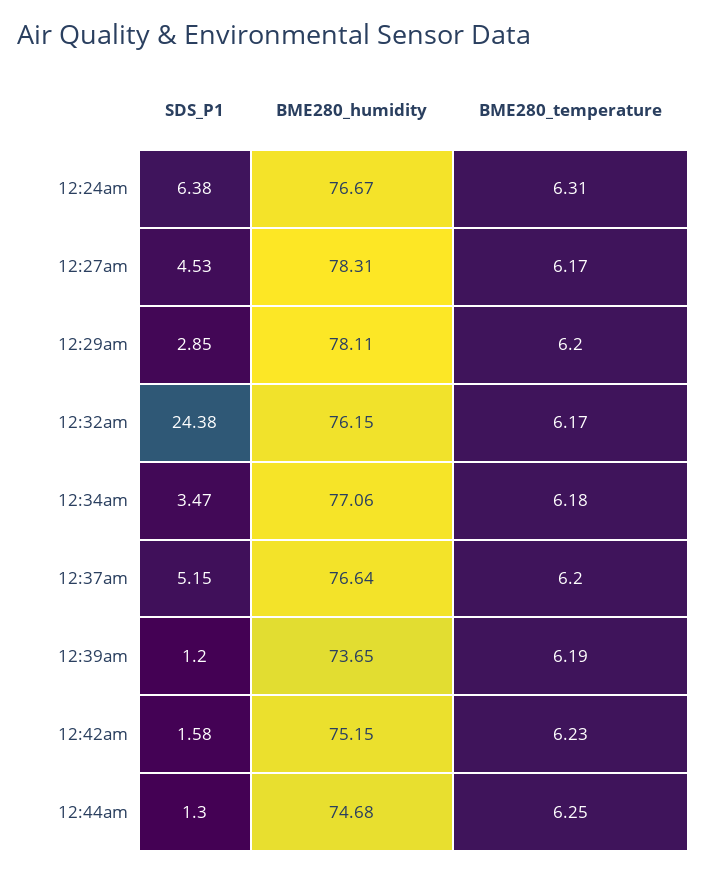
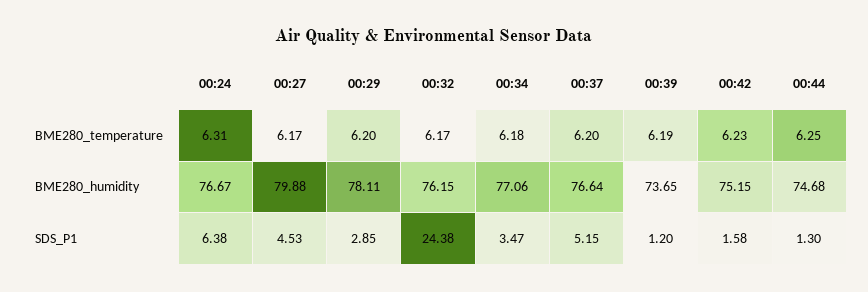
BME280_humidity, 12:27am: 78.31 -> 79.88

